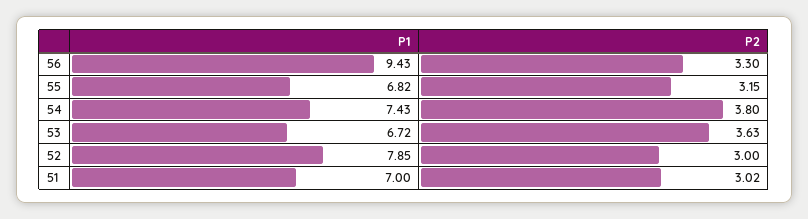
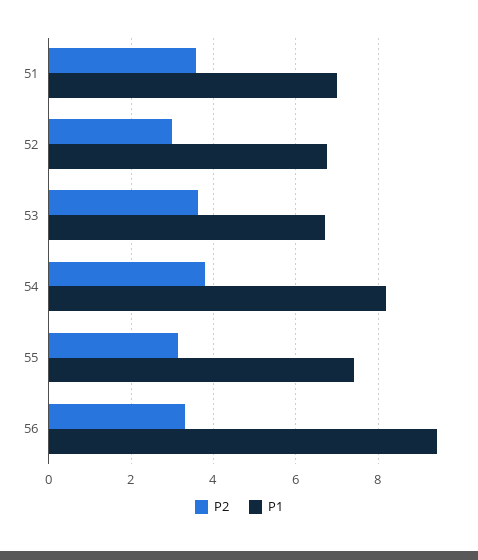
P1, 55: 6.82 -> 7.4
P1, 54: 7.43 -> 8.2
P1, 52: 7.85 -> 6.8
P2, 51: 3.02 -> 3.6

